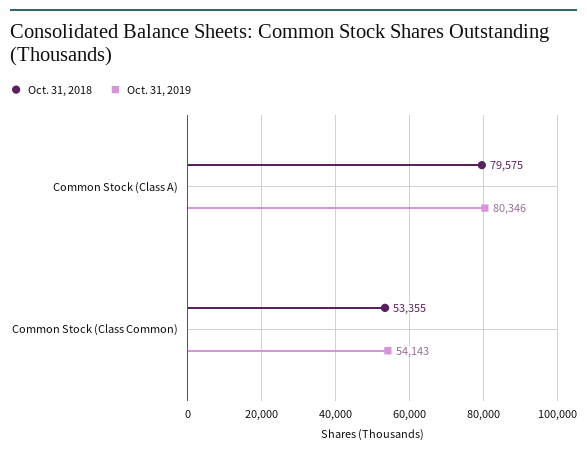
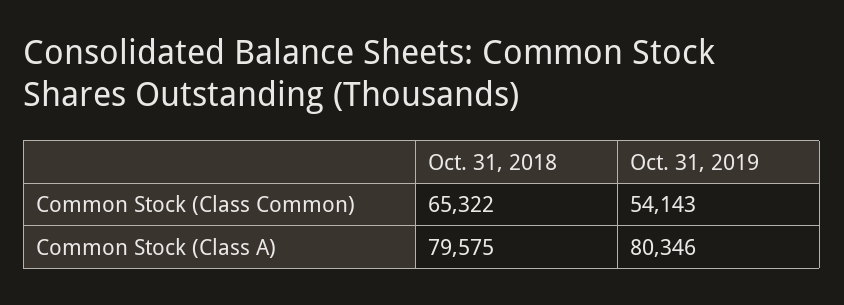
Oct. 31, 2018, Common Stock (Class Common): 53355 -> 65322

